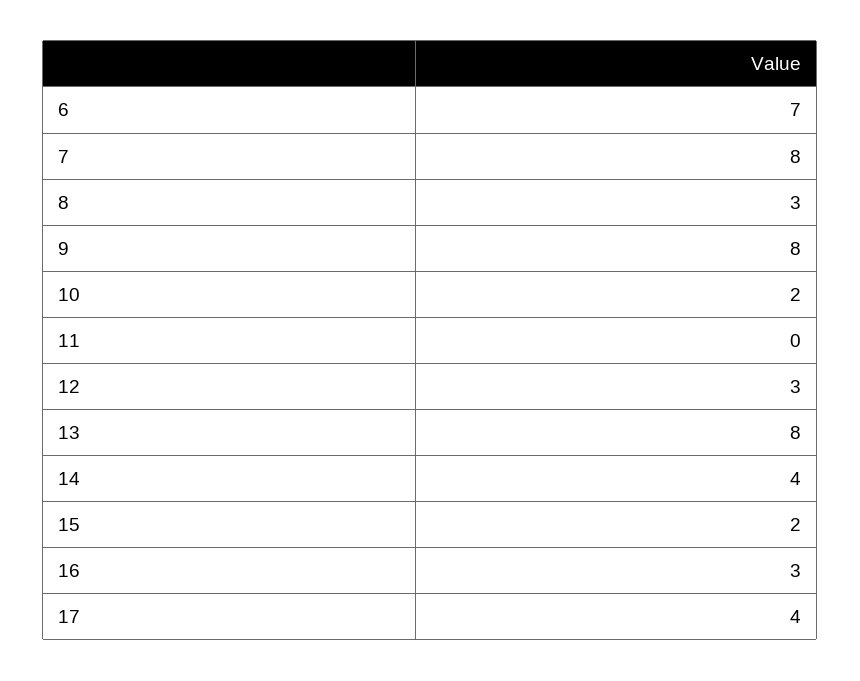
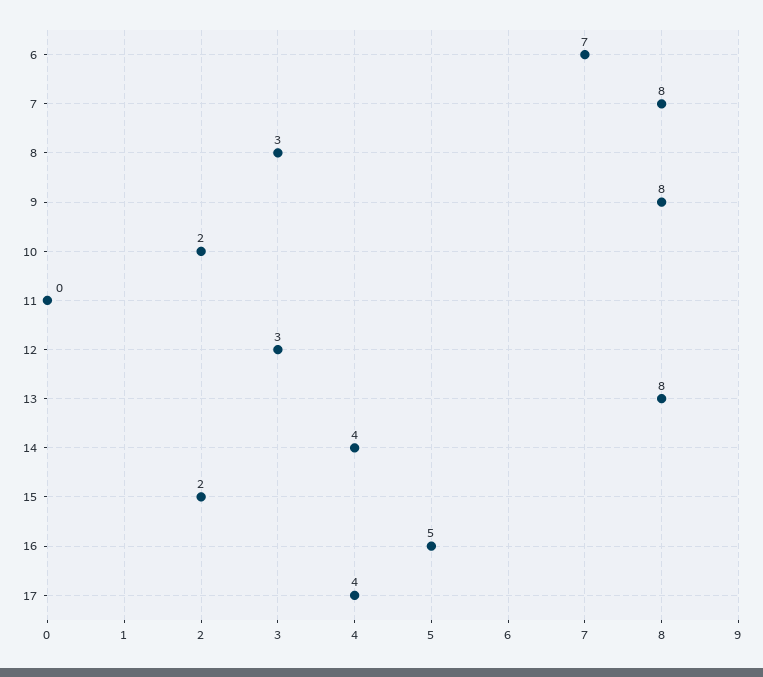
16: 3 -> 5

